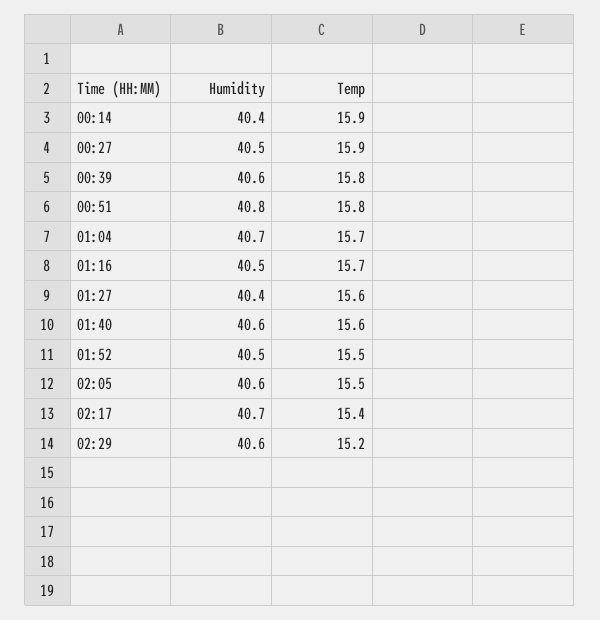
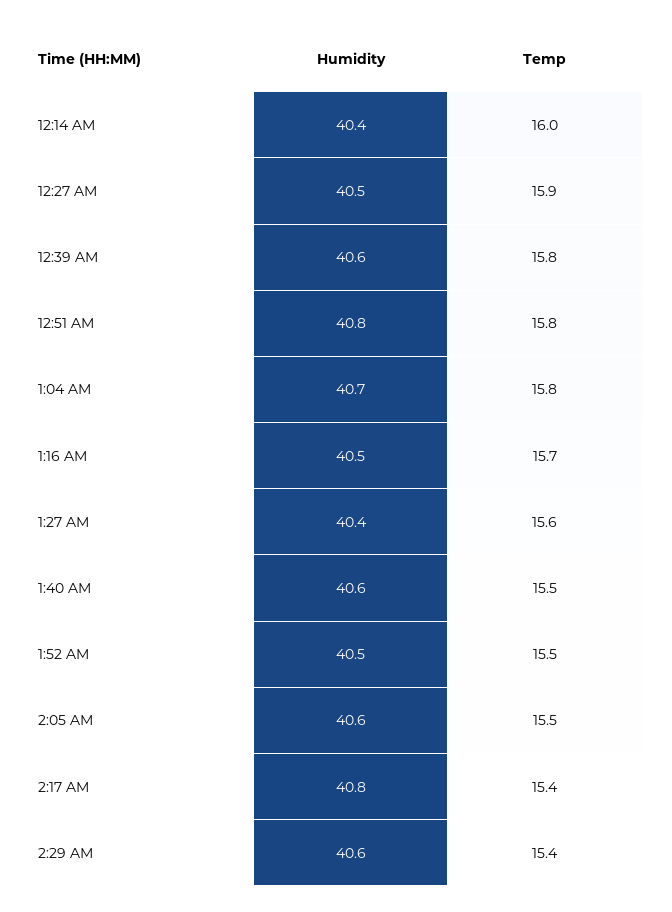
Temp, 00:14: 15.9 -> 16
Temp, 01:04: 15.7 -> 15.8
Temp, 01:40: 15.6 -> 15.5
Humidity, 02:17: 40.7 -> 40.8
Temp, 02:29: 15.2 -> 15.4

